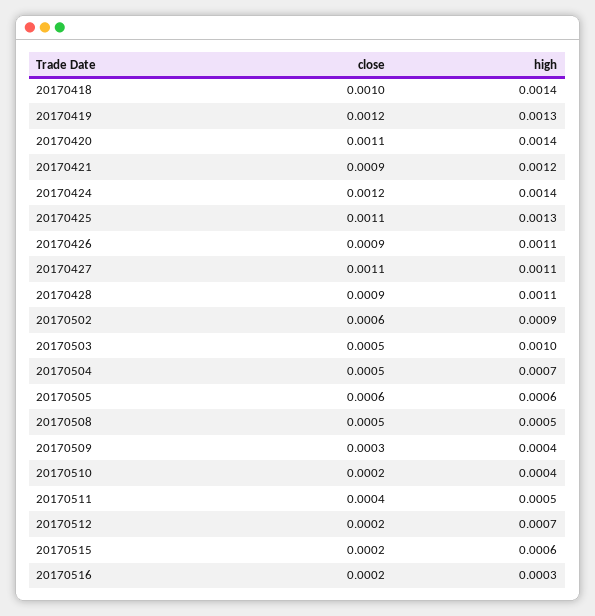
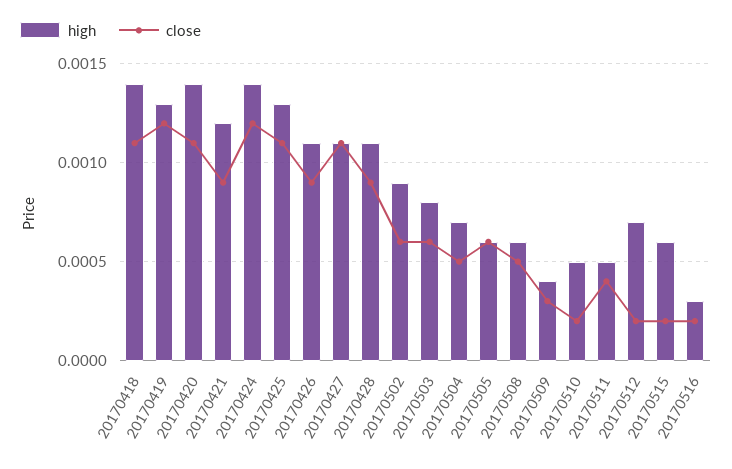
close, 20170418: 0.001 -> 0.0011
close, 20170503: 0.0005 -> 0.0006
high, 20170503: 0.001 -> 0.0008
high, 20170508: 0.0005 -> 0.0006
high, 20170510: 0.0004 -> 0.0005

